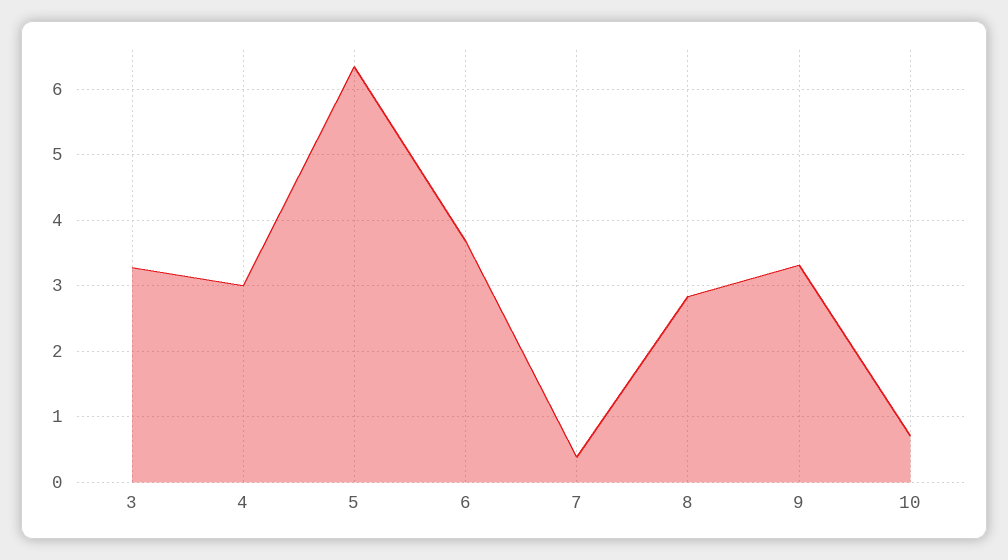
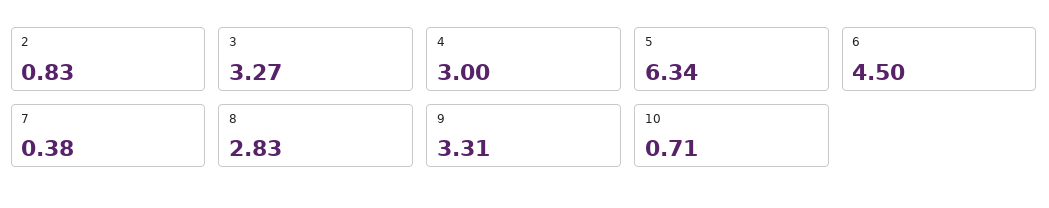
6: 3.7 -> 4.5
2: none -> 0.83

